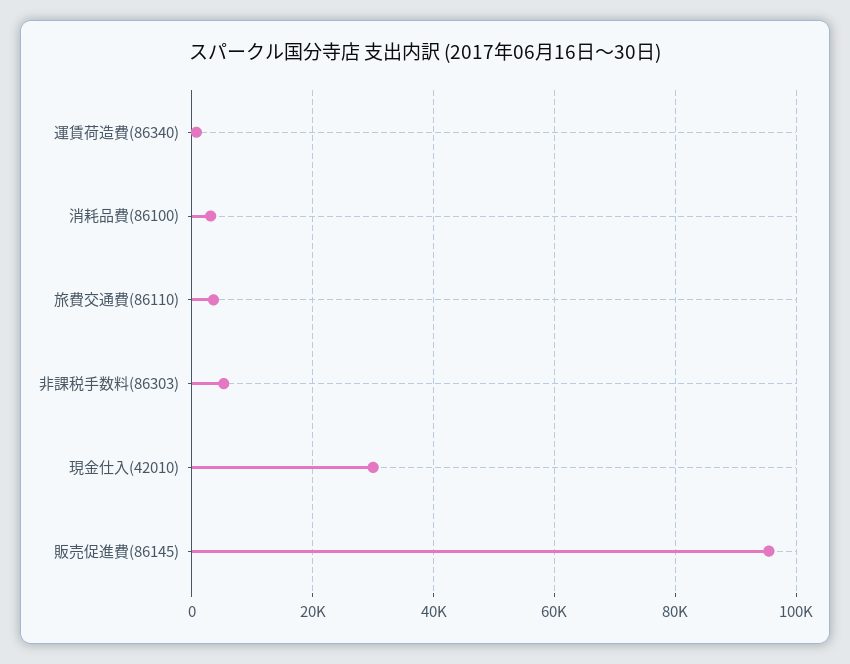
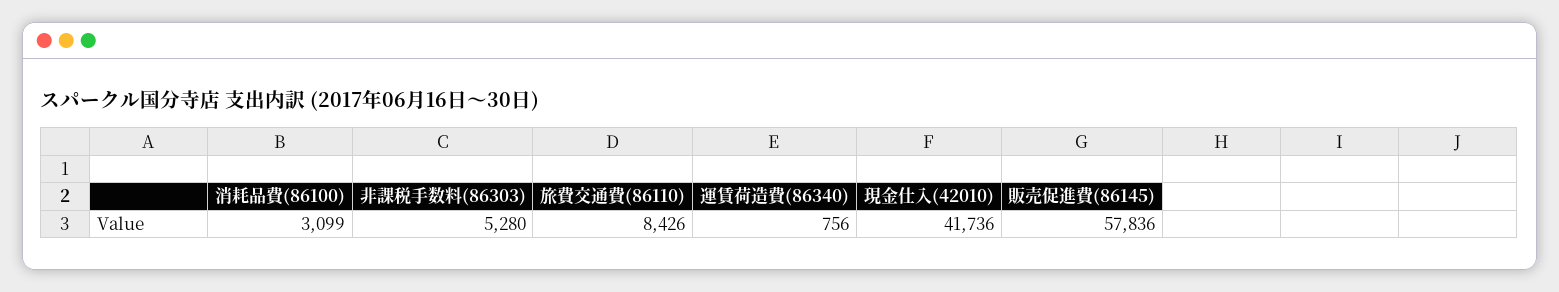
旅費交通費(86110): 4000 -> 8426
現金仕入(42010): 30000 -> 41736
販売促進費(86145): 96000 -> 57836

